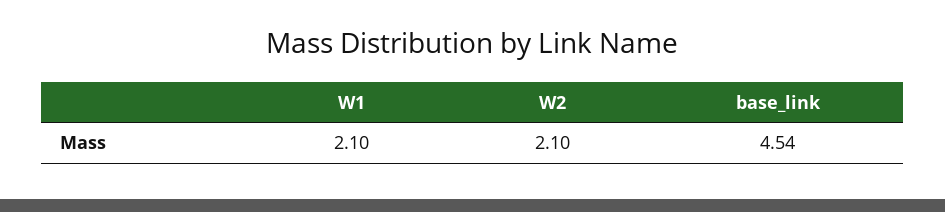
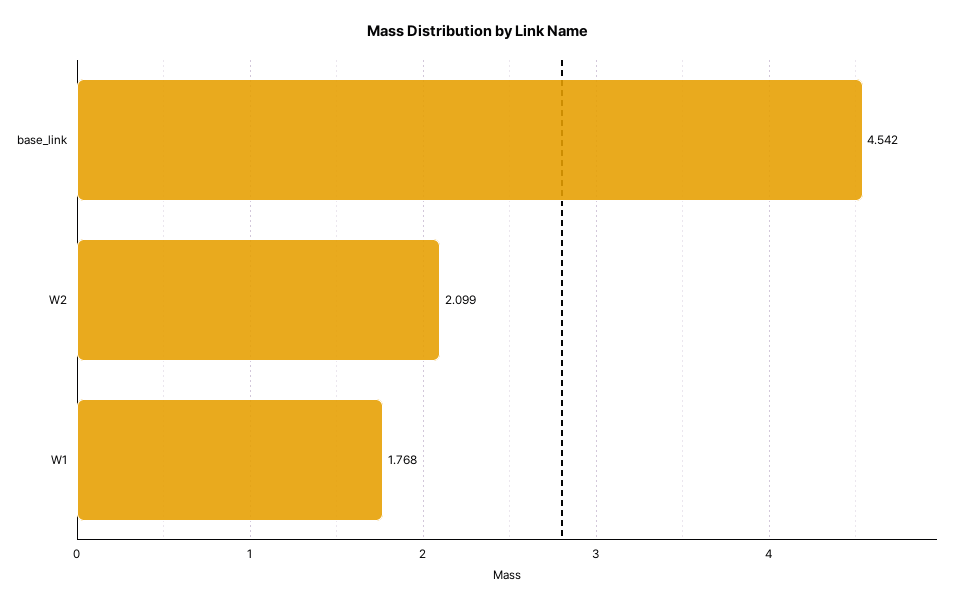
W1: 2.1 -> 1.768

